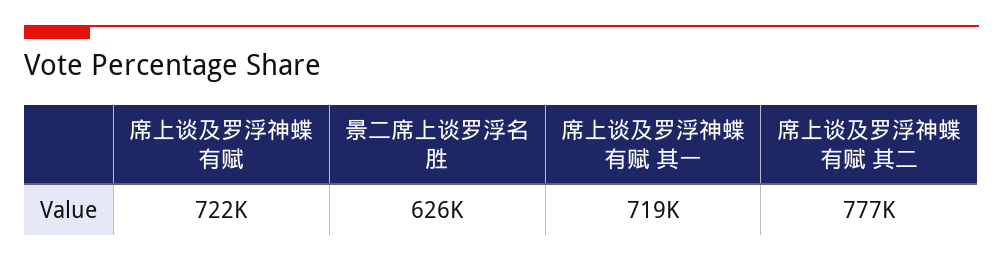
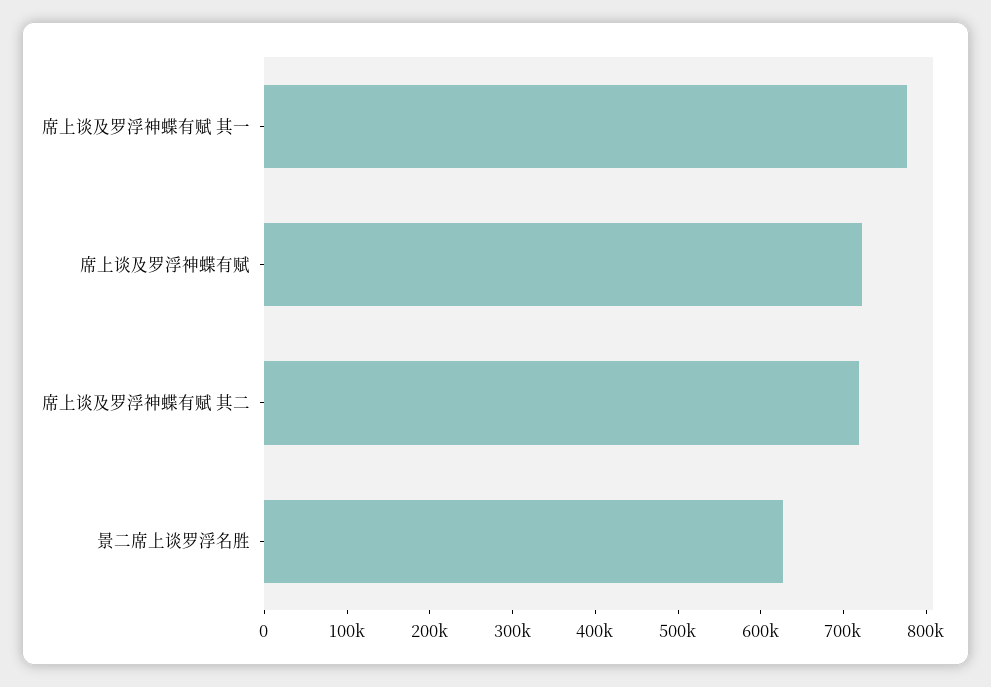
席上谈及罗浮神蝶有赋 其一: 719000 -> 780000
席上谈及罗浮神蝶有赋 其二: 777000 -> 720000

